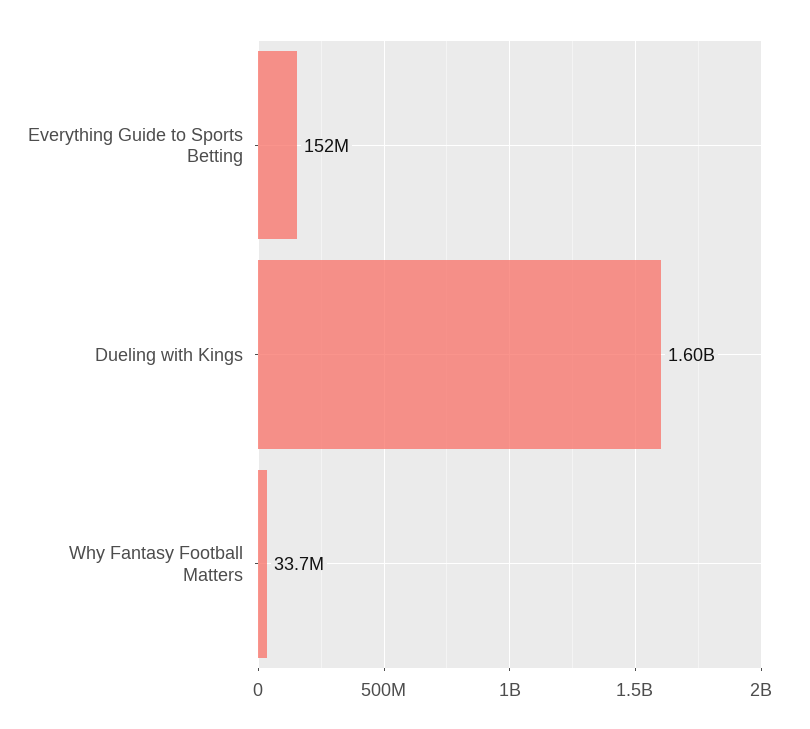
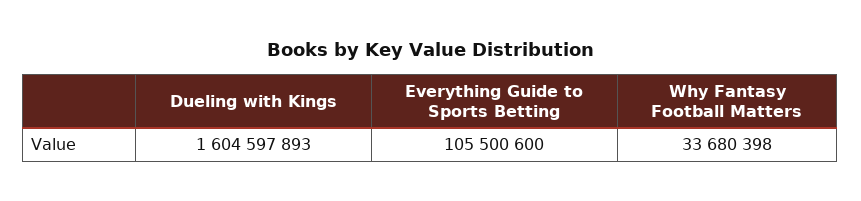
Everything Guide to Sports Betting: 152000000 -> 105500600

